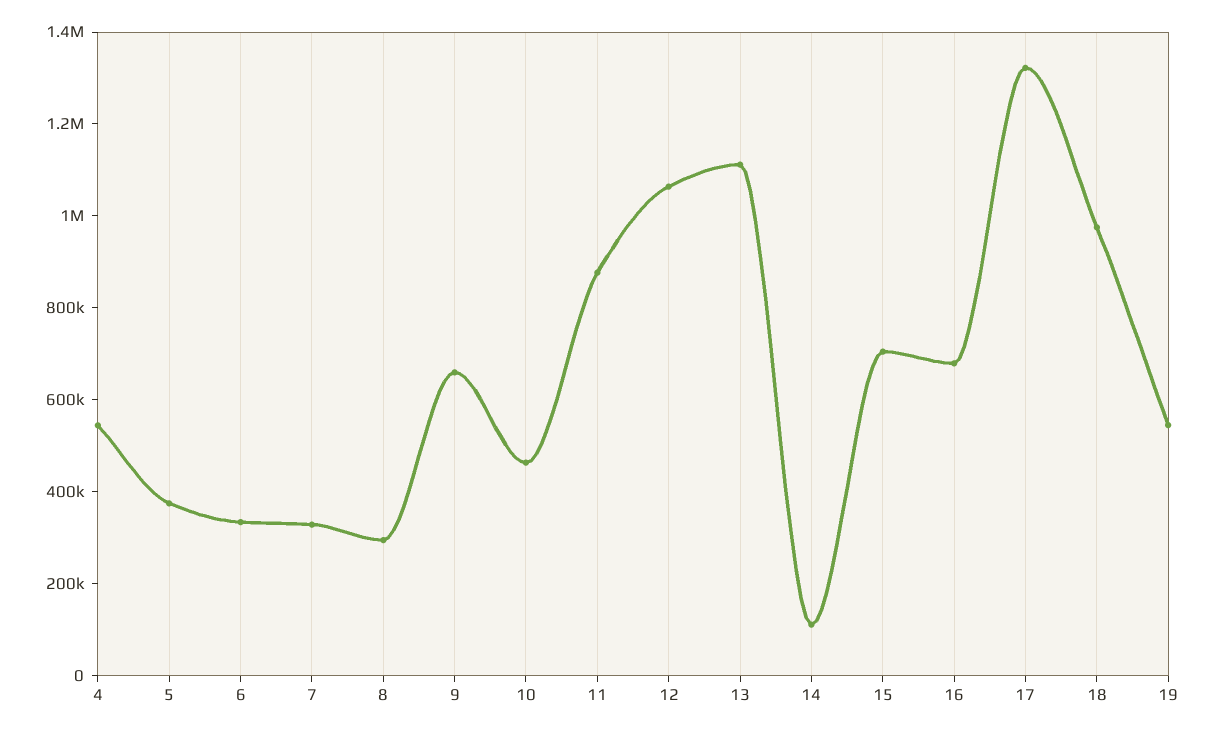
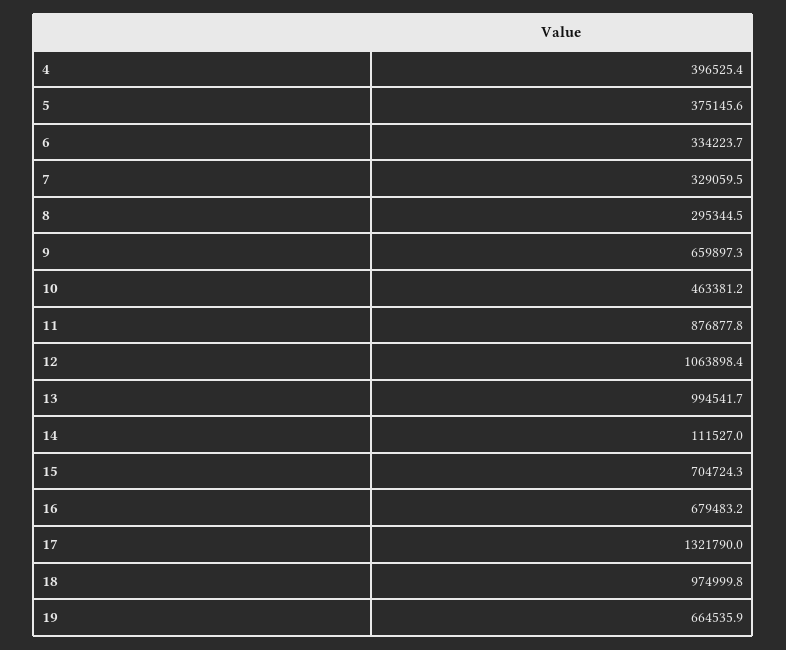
4: 550000 -> 396525.4
13: 1100000 -> 994541.7
19: 550000 -> 664535.9

